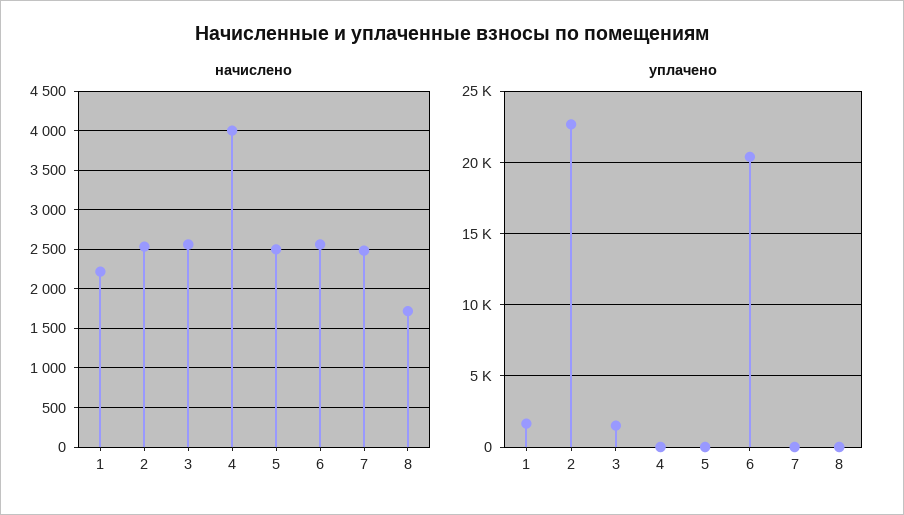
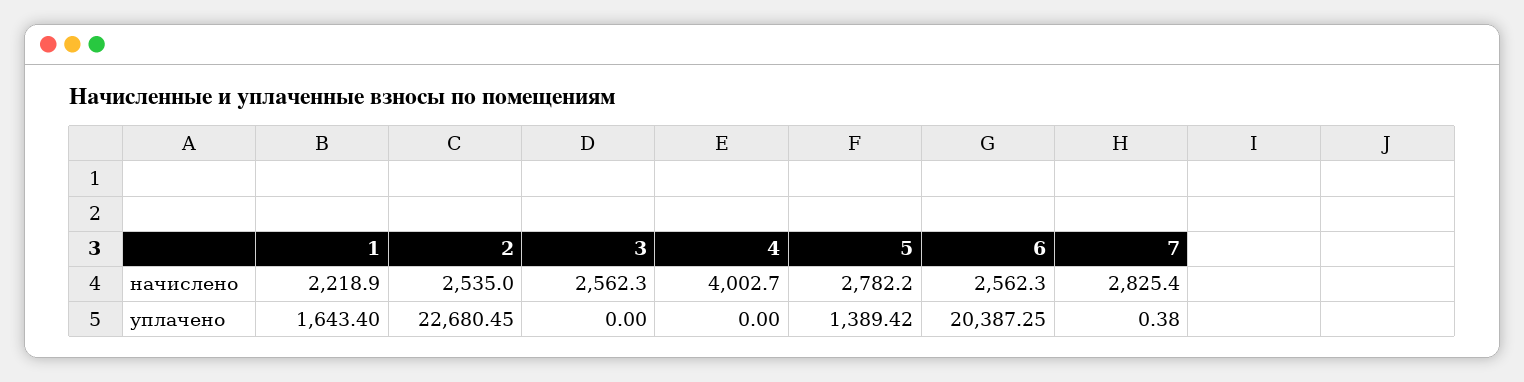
начислено, 5: 2500 -> 2782.2
начислено, 7: 2500 -> 2825.4
начислено, 8: 1700 -> none
уплачено, 3: 1500 -> 0
уплачено, 5: 0 -> 1389.42
уплачено, 8: 0 -> none

